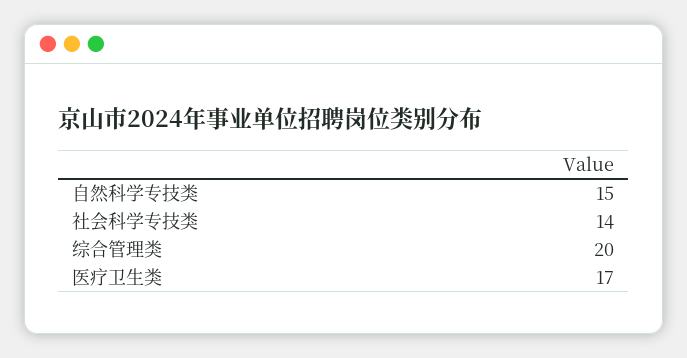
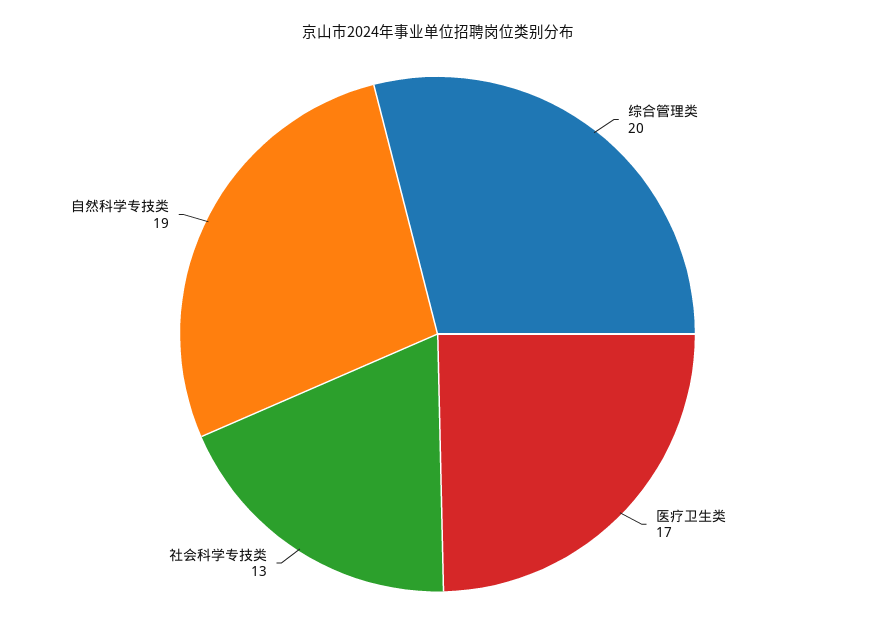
自然科学专技类: 15 -> 19
社会科学专技类: 14 -> 13

